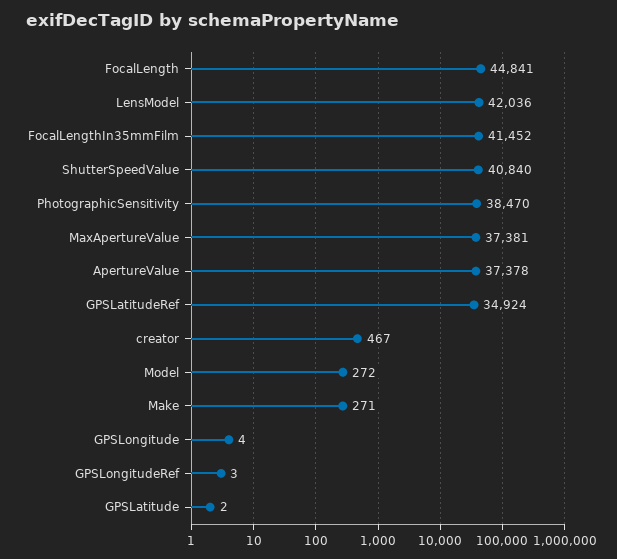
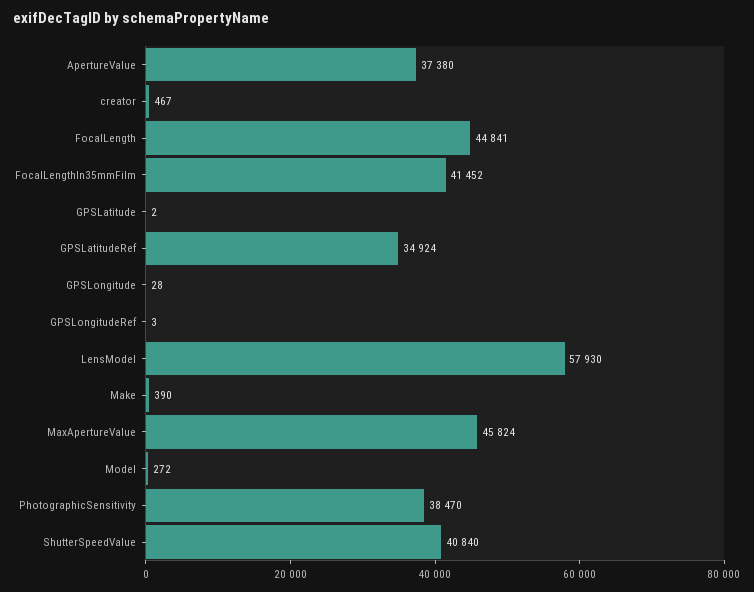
LensModel: 42036 -> 57930
MaxApertureValue: 37381 -> 45824
ApertureValue: 37378 -> 37380
Make: 271 -> 390
GPSLongitude: 4 -> 28

